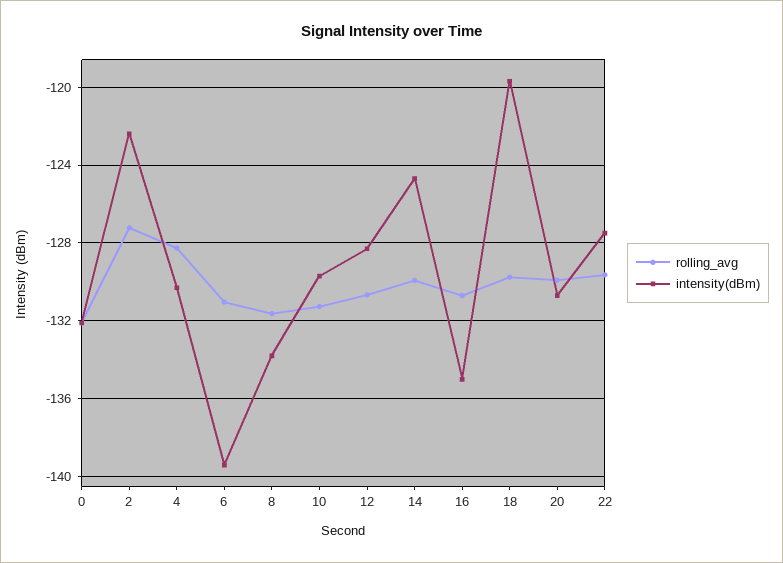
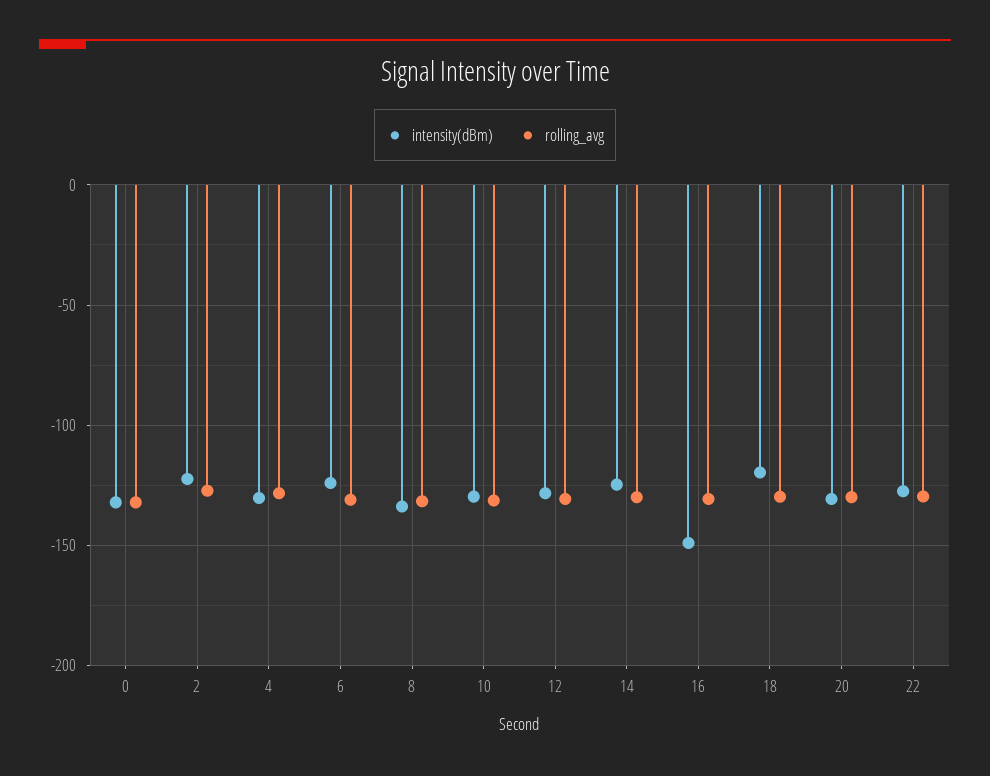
intensity(dBm), 6: -139.5 -> -125
intensity(dBm), 16: -135 -> -150

